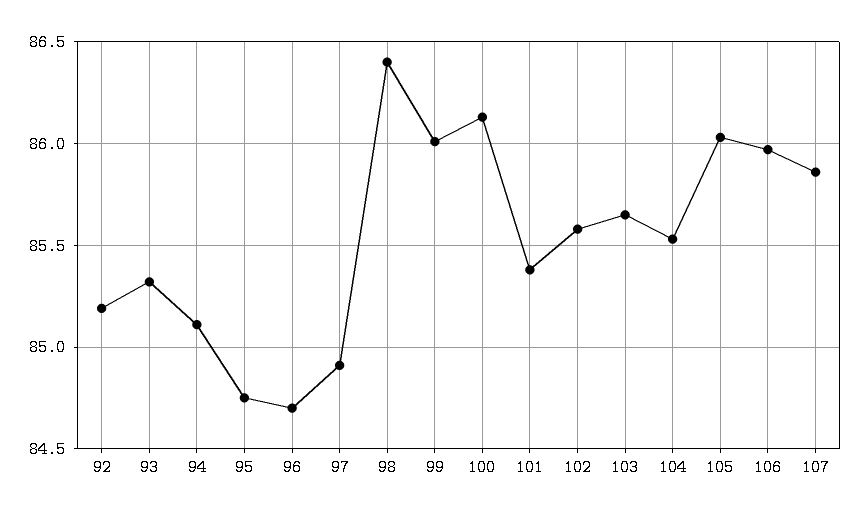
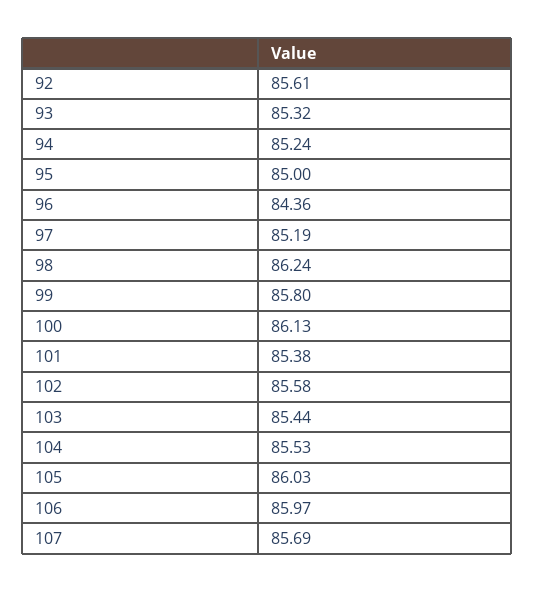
92: 85.2 -> 85.61
94: 85.1 -> 85.24
95: 84.75 -> 85
96: 84.7 -> 84.36
97: 84.9 -> 85.19
98: 86.4 -> 86.24
99: 86 -> 85.8
103: 85.65 -> 85.44
107: 85.85 -> 85.69

